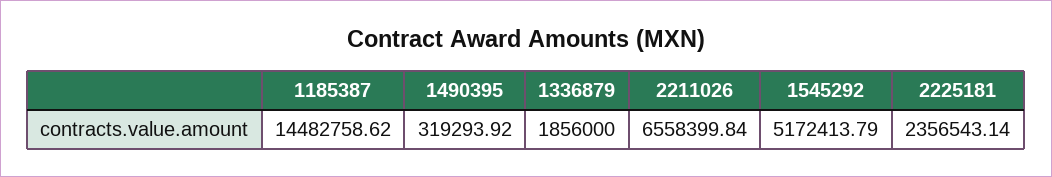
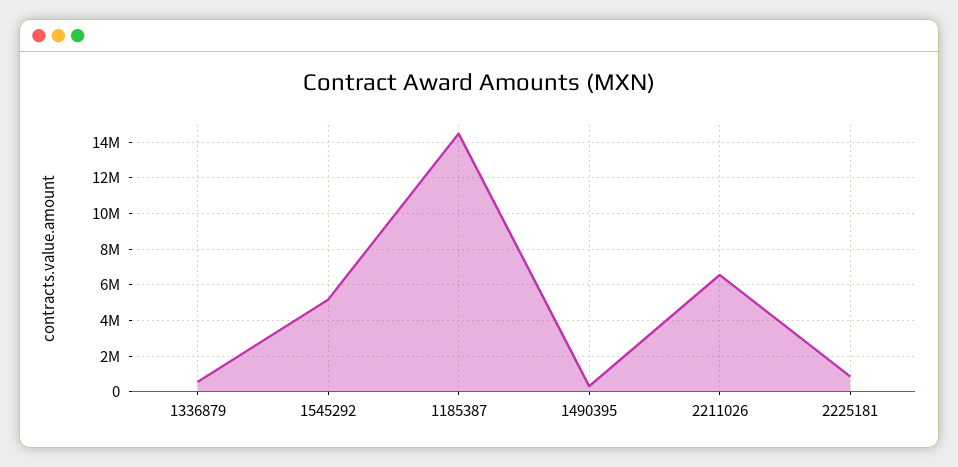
1336879: 1856000 -> 500000
2225181: 2356543.14 -> 1000000

